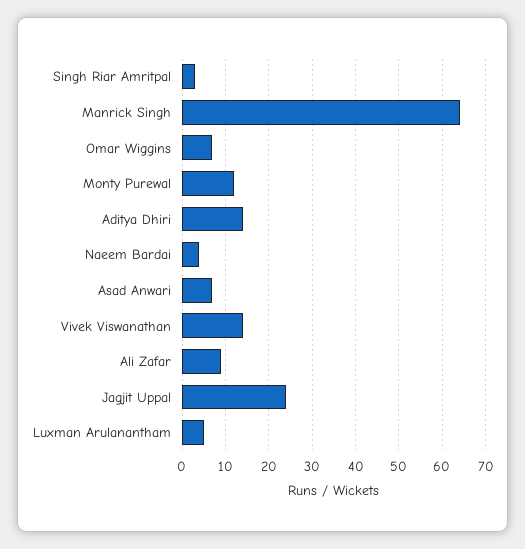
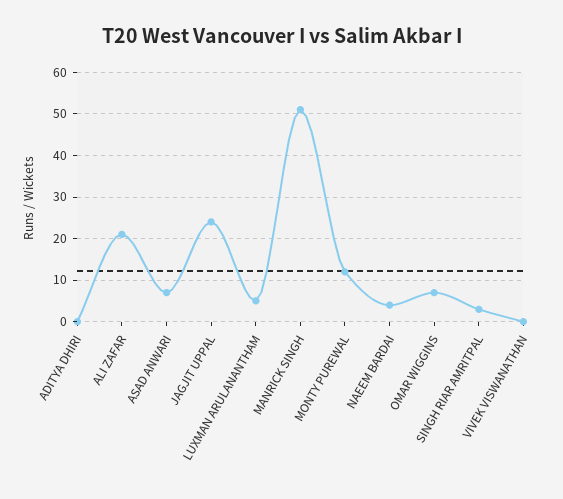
Manrick Singh: 65 -> 50
Aditya Dhiri: 15 -> 0
Vivek Viswanathan: 15 -> 0
Ali Zafar: 10 -> 20

